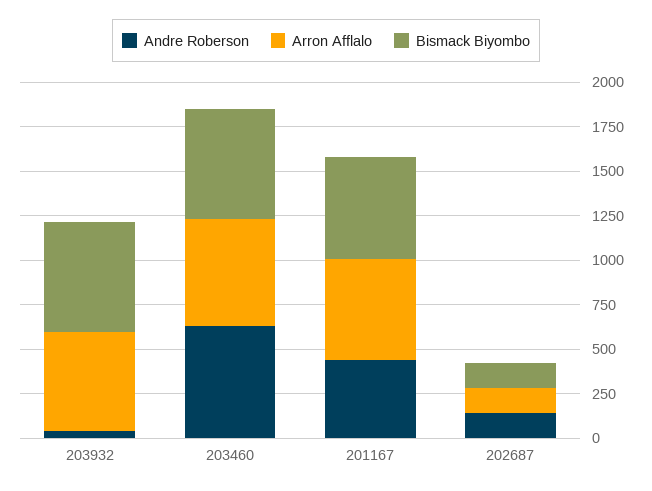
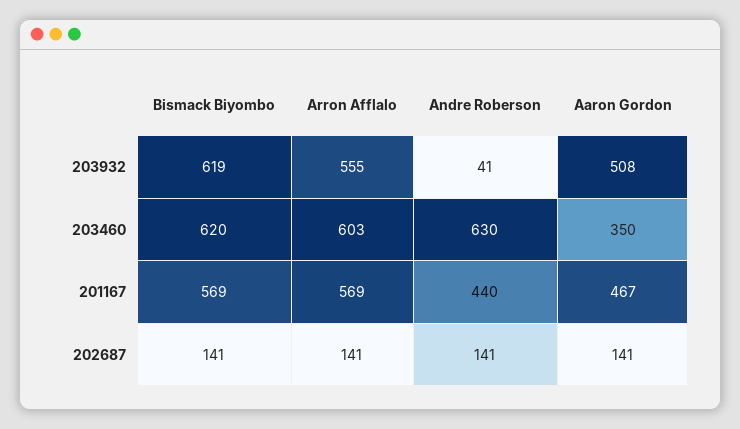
Aaron Gordon, 203932: none -> 508
Aaron Gordon, 203460: none -> 350
Aaron Gordon, 201167: none -> 467
Aaron Gordon, 202687: none -> 141

